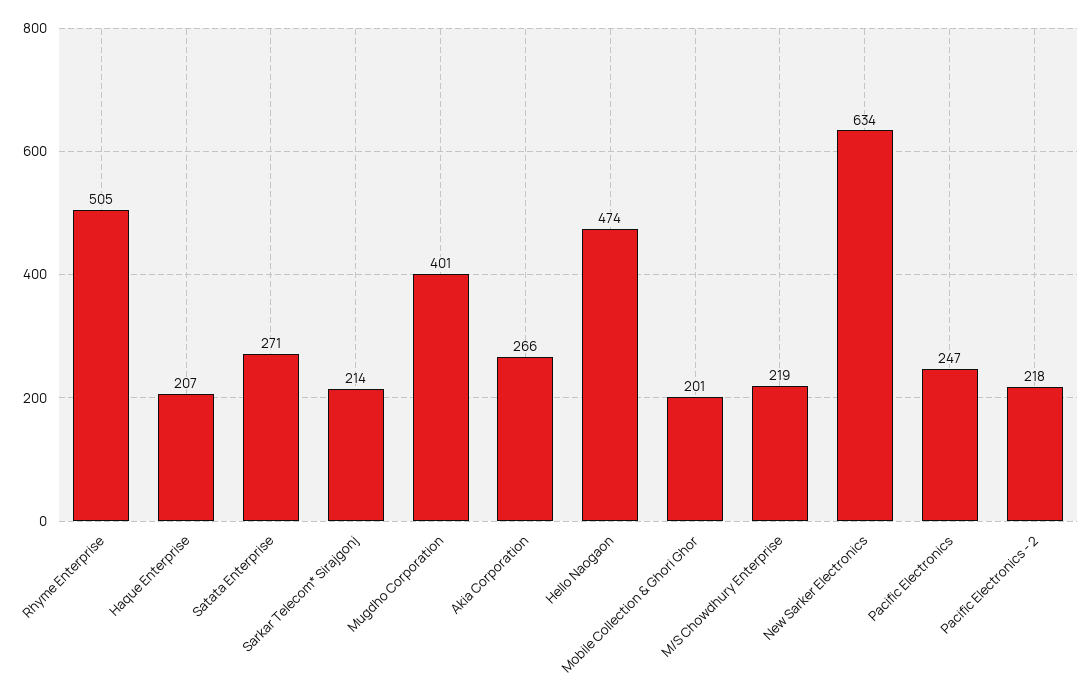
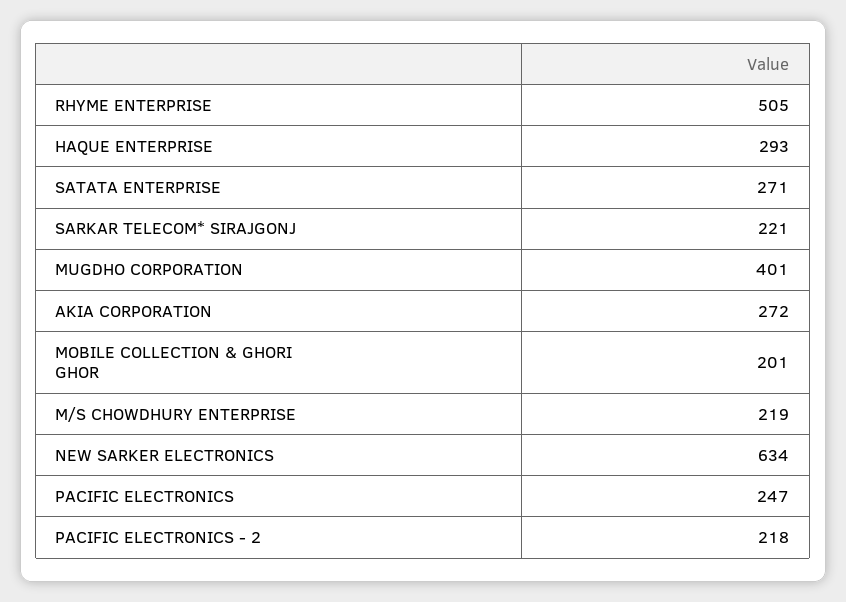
Haque Enterprise: 207 -> 293
Sarkar Telecom* Sirajgonj: 214 -> 221
Akia Corporation: 266 -> 272
Hello Naogaon: 474 -> none

